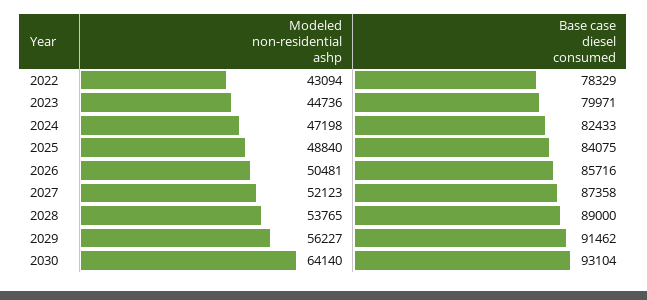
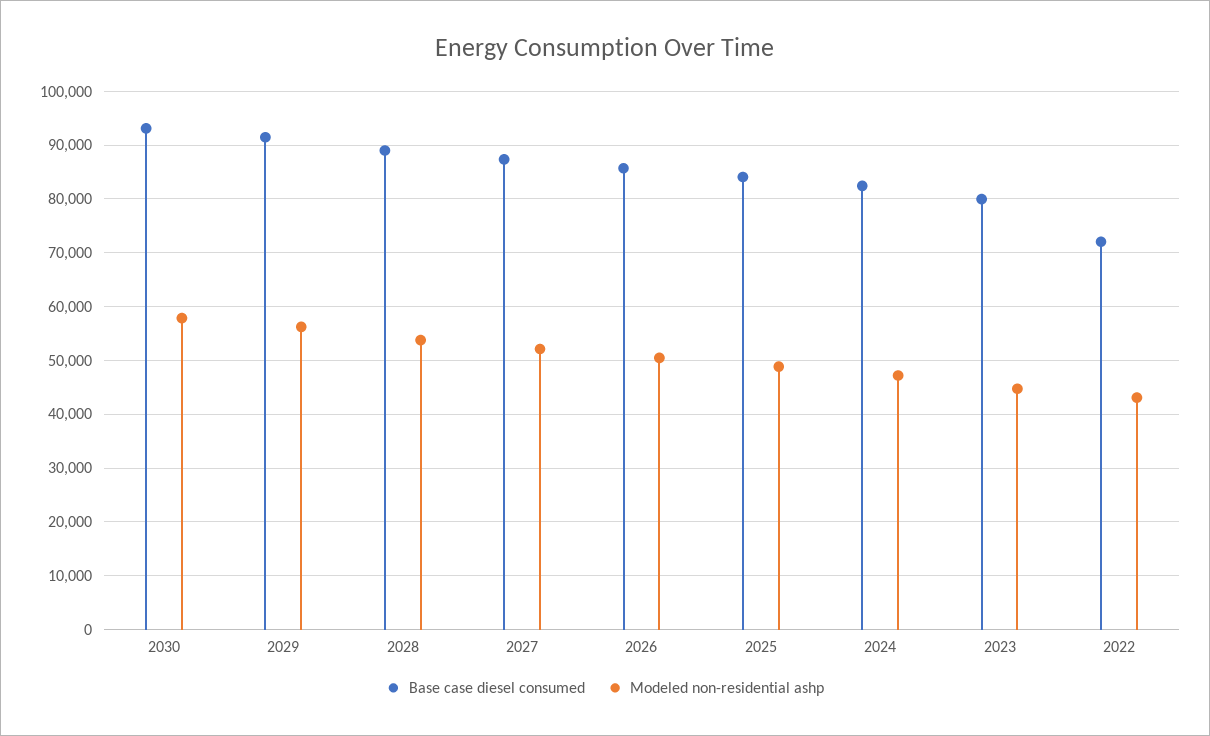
Base case diesel consumed, 2022: 78329 -> 72000
Modeled non-residential ashp, 2030: 64140 -> 58000

